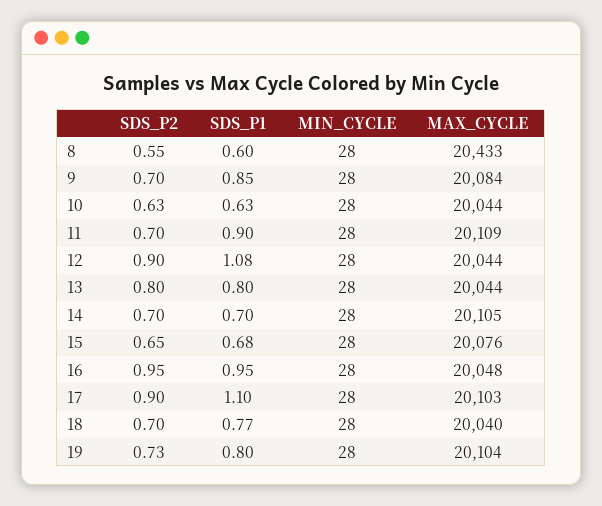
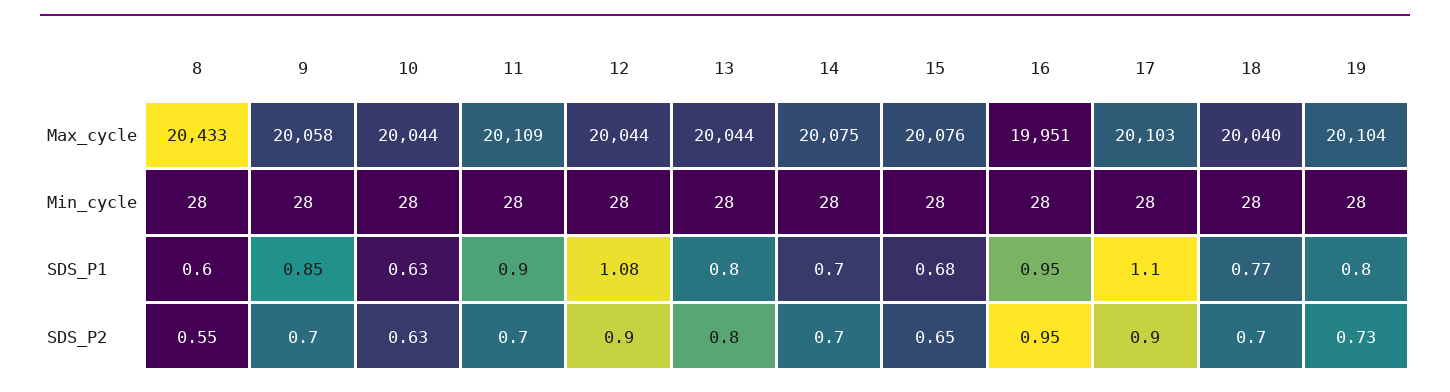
MAX_CYCLE, 9: 20084 -> 20058
MAX_CYCLE, 14: 20105 -> 20075
MAX_CYCLE, 16: 20048 -> 19951

